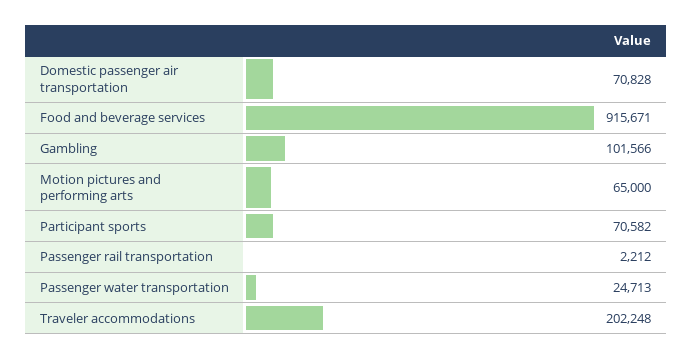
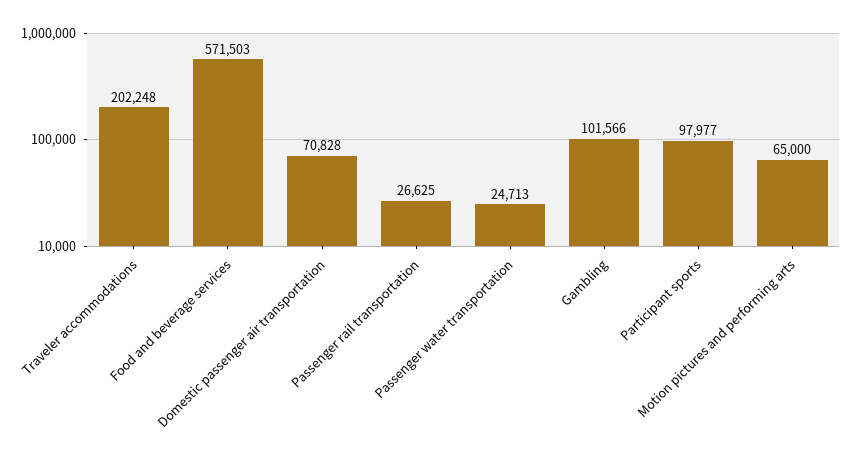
Food and beverage services: 915671 -> 571503
Participant sports: 70582 -> 97977
Passenger rail transportation: 2212 -> 26625

